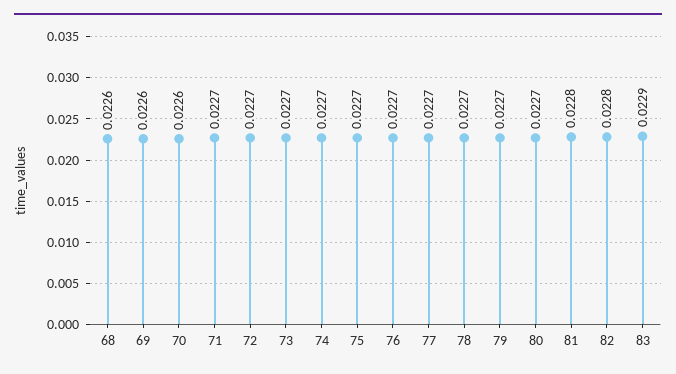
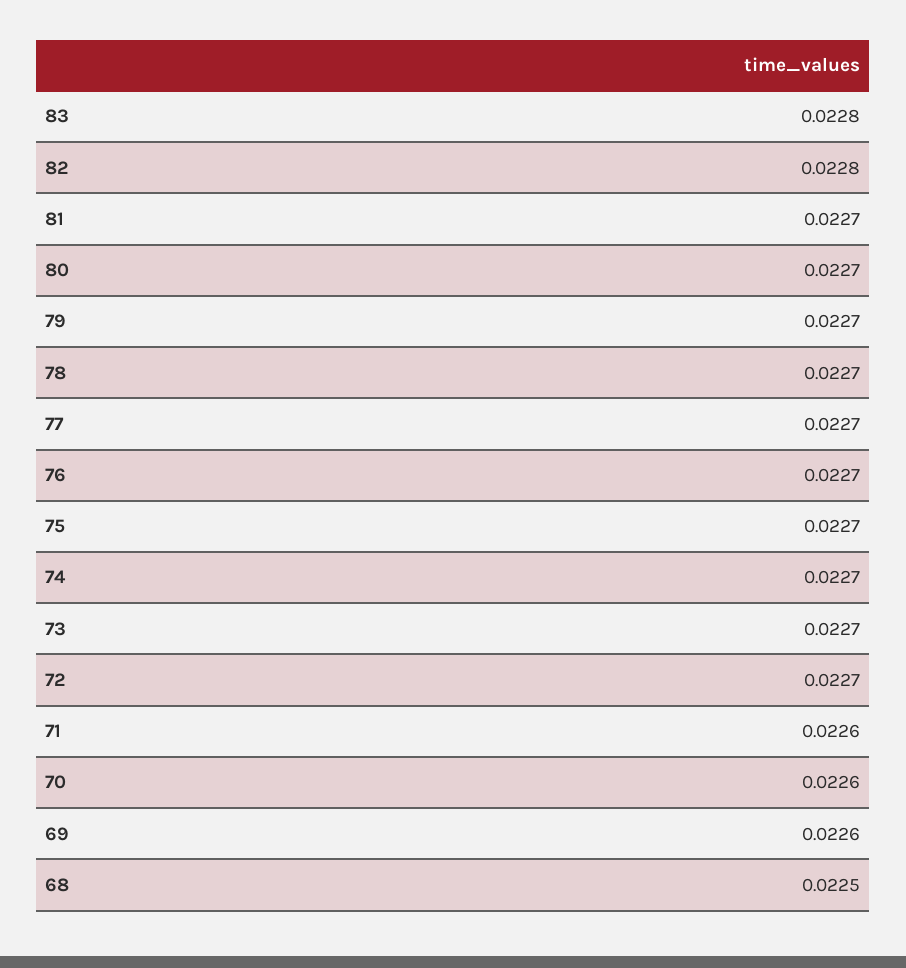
68: 0.0226 -> 0.0225
71: 0.0227 -> 0.0226
81: 0.0228 -> 0.0227
83: 0.0229 -> 0.0228

